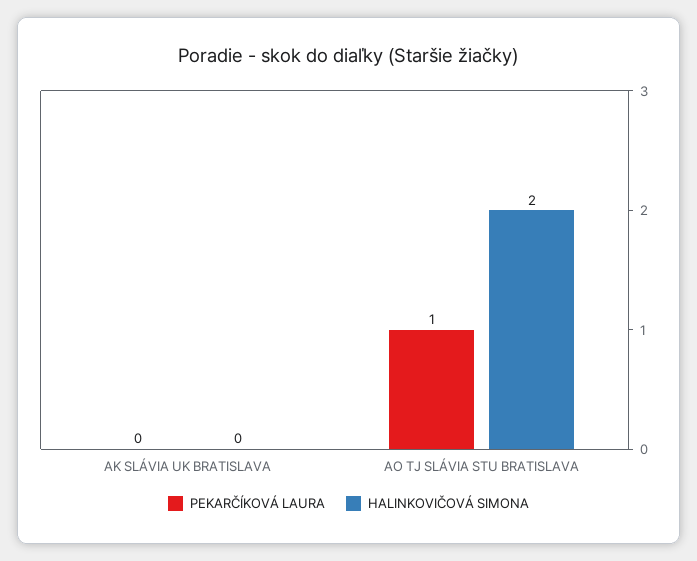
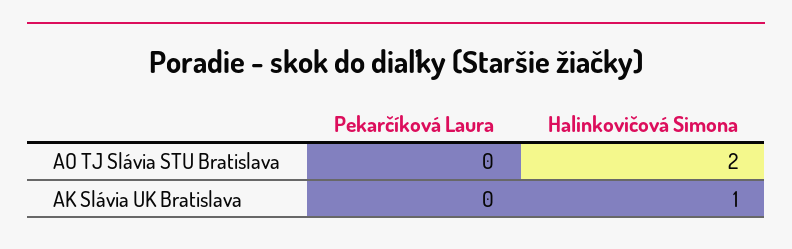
HALINKOVIČOVÁ SIMONA, AK SLÁVIA UK BRATISLAVA: 0 -> 1
PEKARČÍKOVÁ LAURA, AO TJ SLÁVIA STU BRATISLAVA: 1 -> 0

